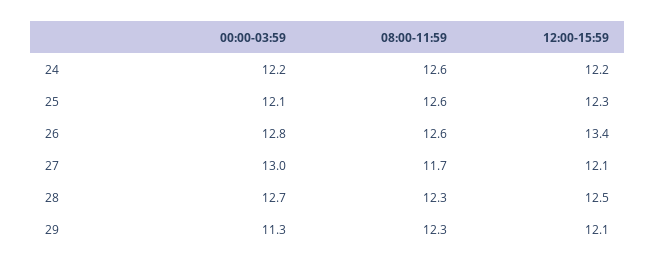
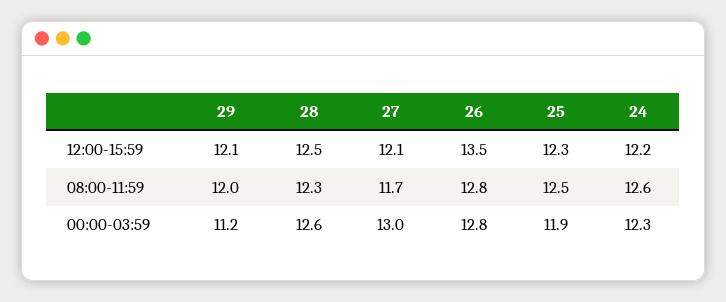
00:00-03:59, 24: 12.2 -> 12.3
00:00-03:59, 25: 12.1 -> 11.9
08:00-11:59, 25: 12.6 -> 12.5
08:00-11:59, 26: 12.6 -> 12.8
12:00-15:59, 26: 13.4 -> 13.5
00:00-03:59, 28: 12.7 -> 12.6
00:00-03:59, 29: 11.3 -> 11.2
08:00-11:59, 29: 12.3 -> 12

